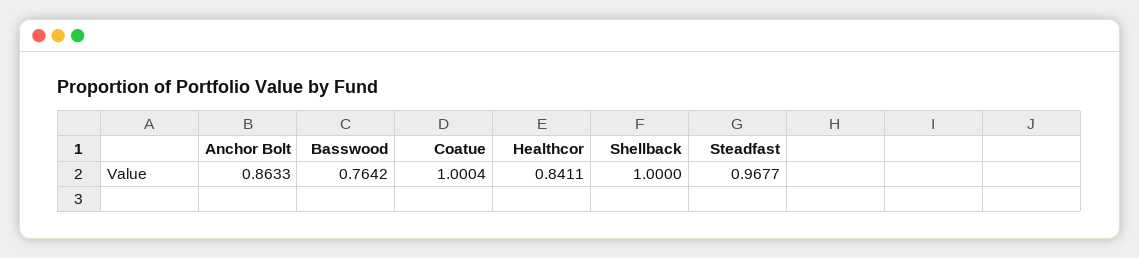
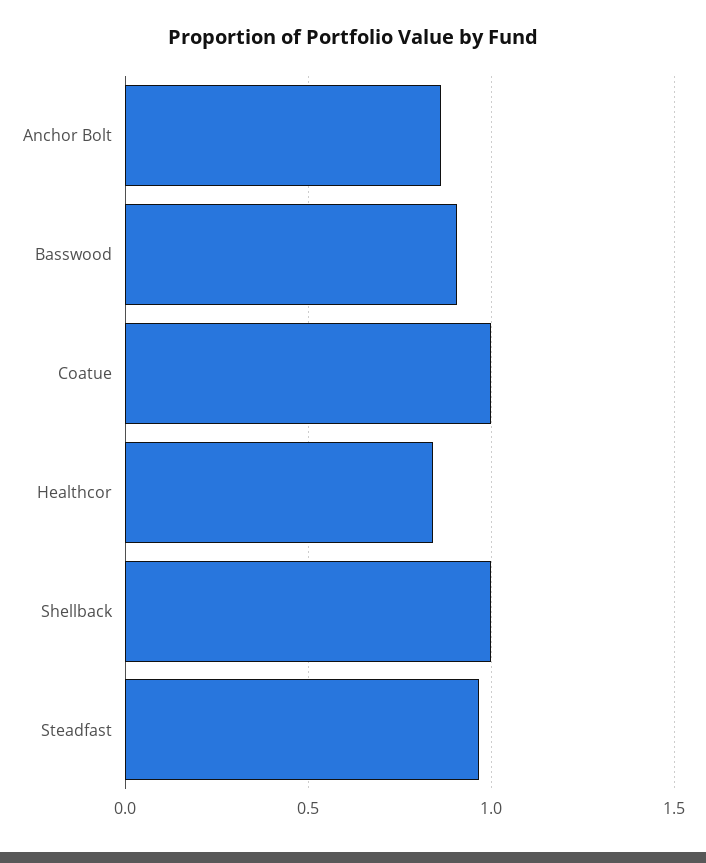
Basswood: 0.7642 -> 0.9

